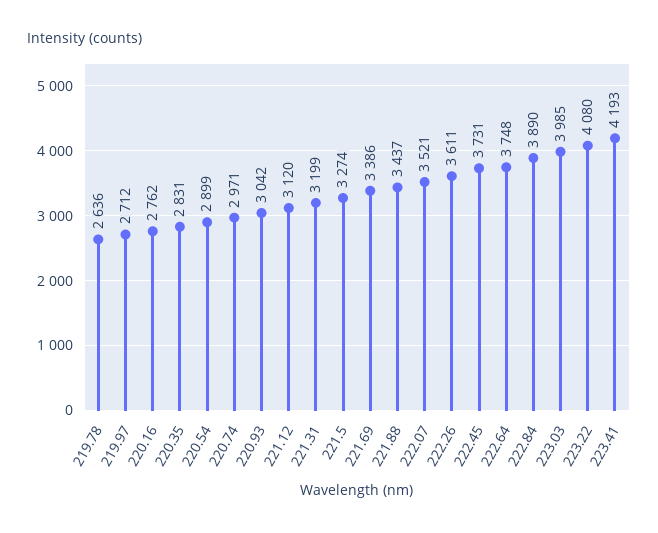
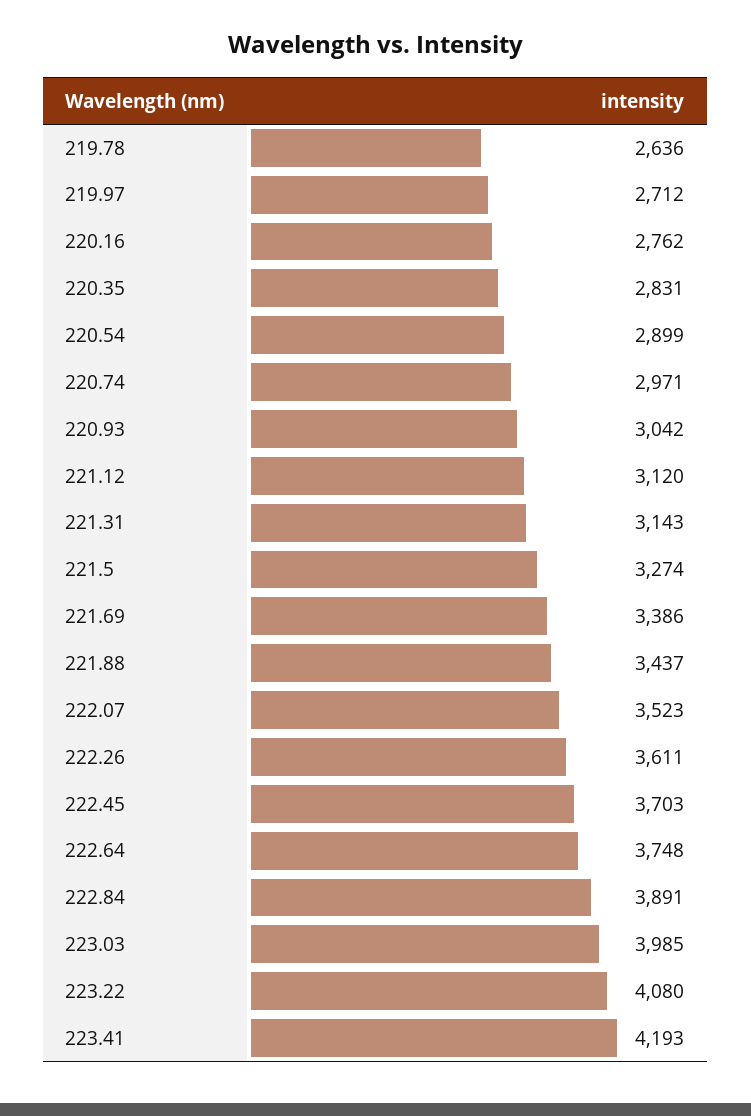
221.31: 3199 -> 3143
222.07: 3521 -> 3523
222.45: 3731 -> 3703
222.84: 3890 -> 3891

